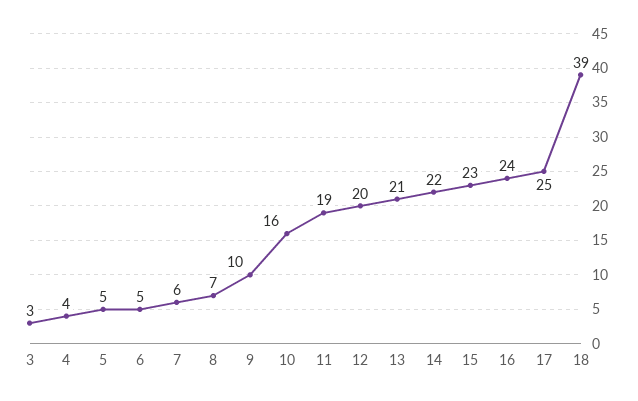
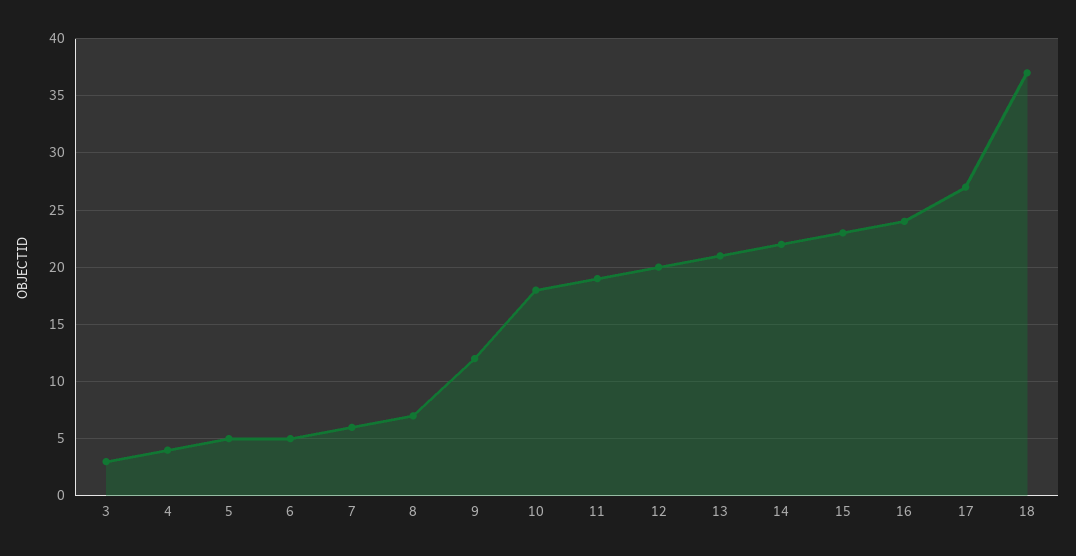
9: 10 -> 12
10: 16 -> 18
17: 25 -> 27
18: 39 -> 37

